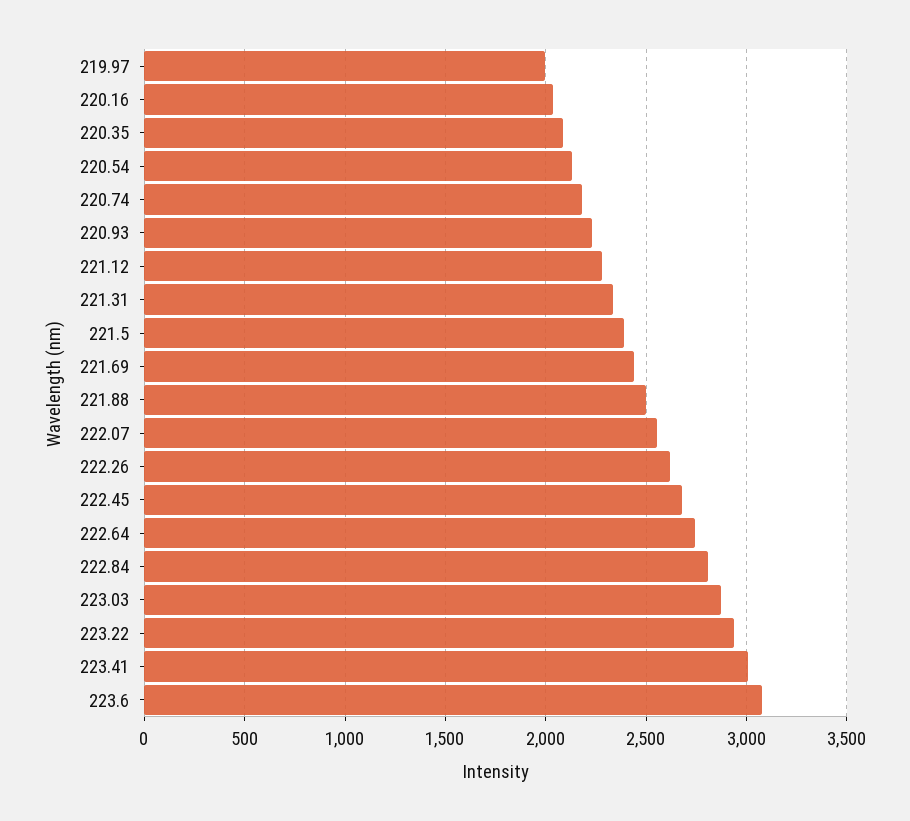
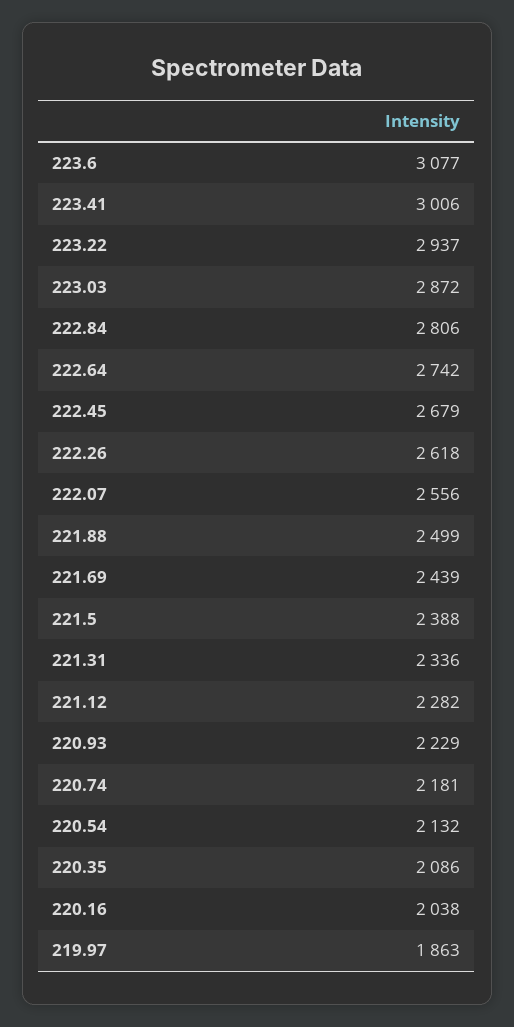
219.97: 2000 -> 1863

